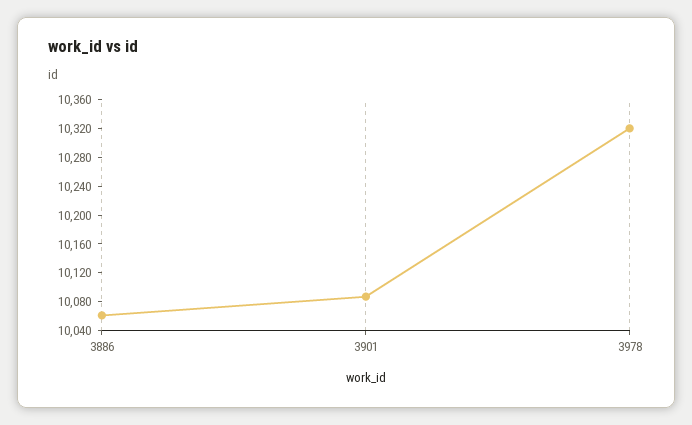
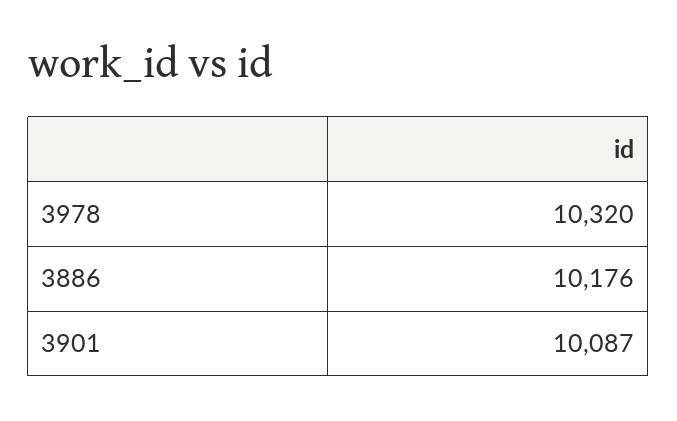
3886: 10060 -> 10176

